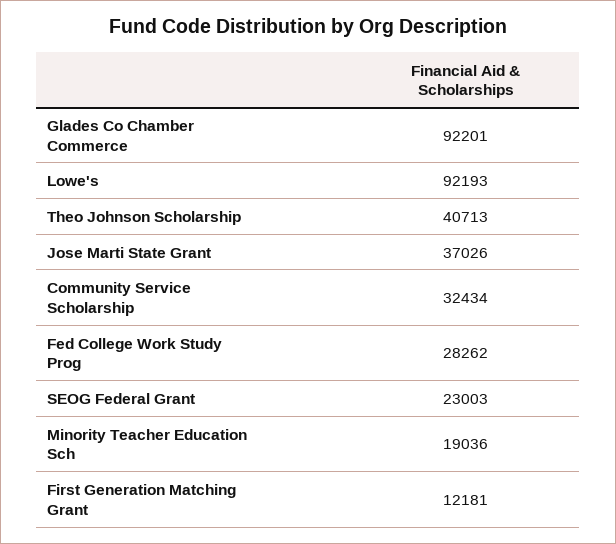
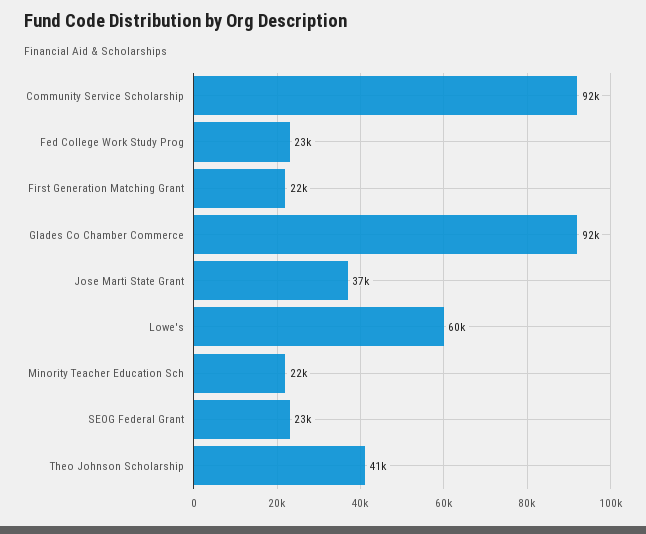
Lowe's: 92193 -> 60000
Community Service Scholarship: 32434 -> 92000
Fed College Work Study Prog: 28262 -> 23000
Minority Teacher Education Sch: 19036 -> 22000
First Generation Matching Grant: 12181 -> 22000

